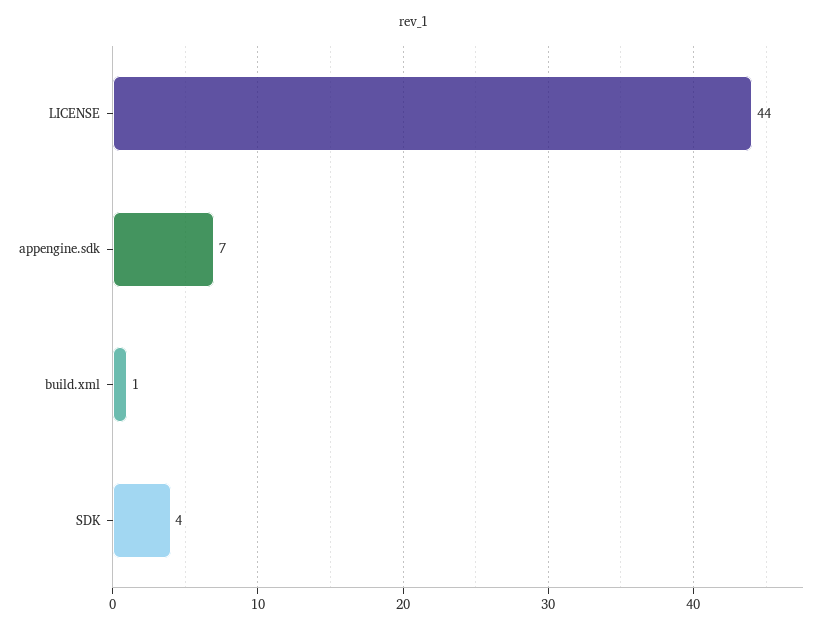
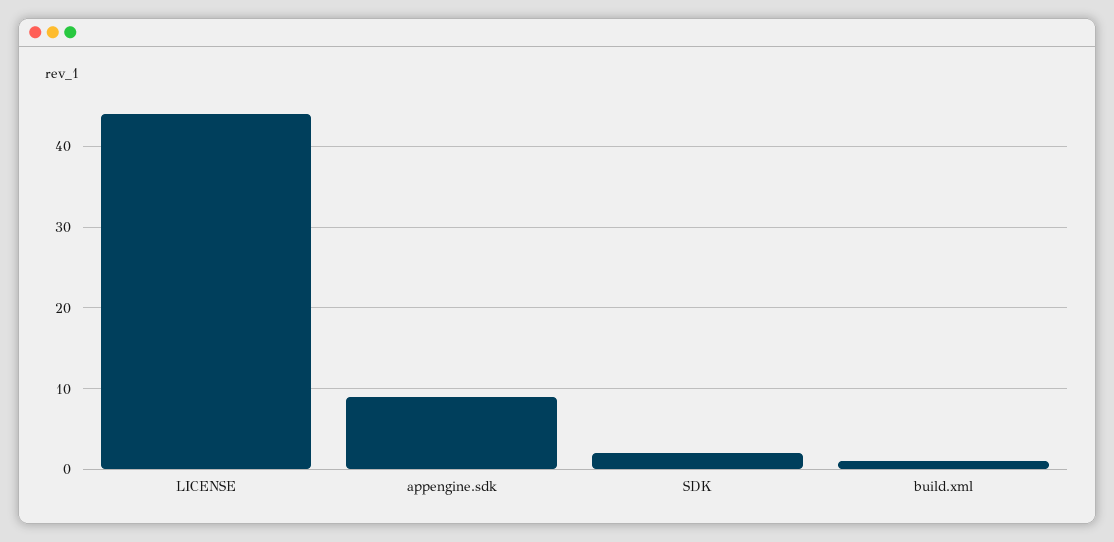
appengine.sdk: 7 -> 9
SDK: 4 -> 2

